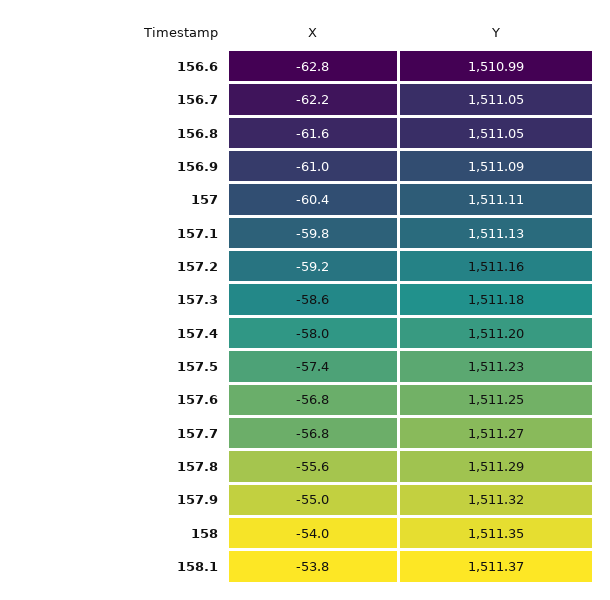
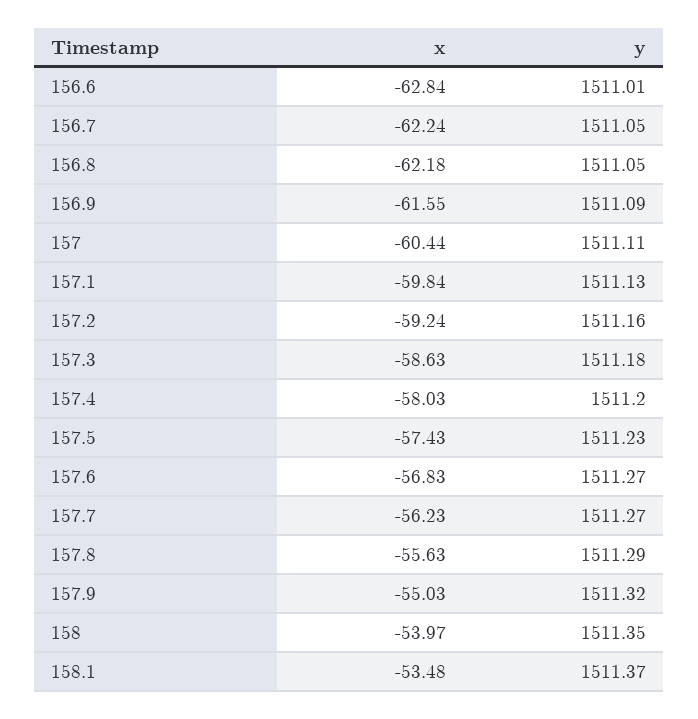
Y, 156.6: 1510.99 -> 1511.01
X, 156.8: -61.6 -> -62.18
X, 156.9: -61 -> -61.55
Y, 157.6: 1511.25 -> 1511.27
X, 157.7: -56.8 -> -56.23
X, 158.1: -53.8 -> -53.48

